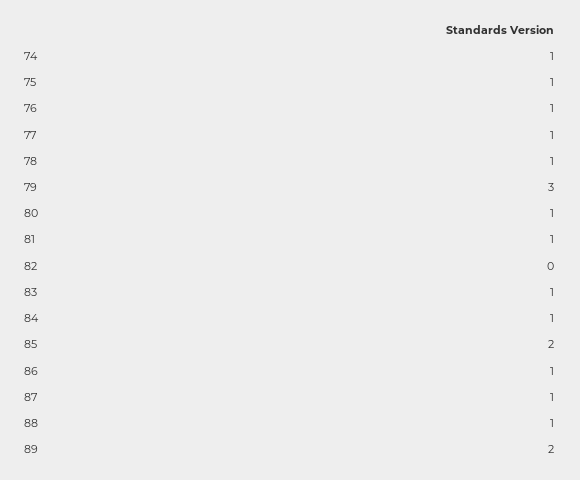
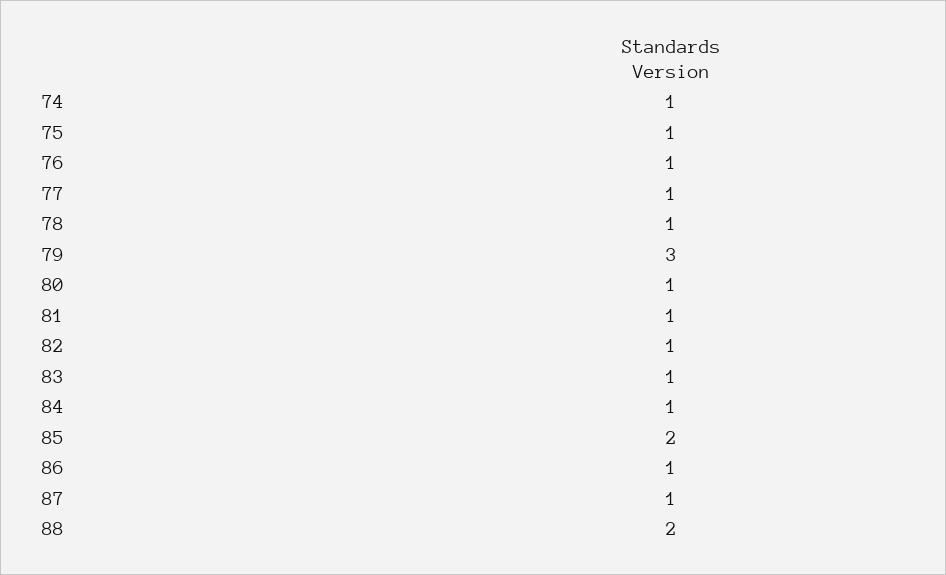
82: 0 -> 1
88: 1 -> 2
89: 2 -> none

